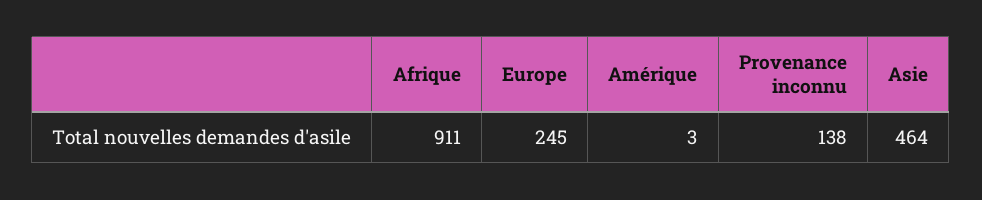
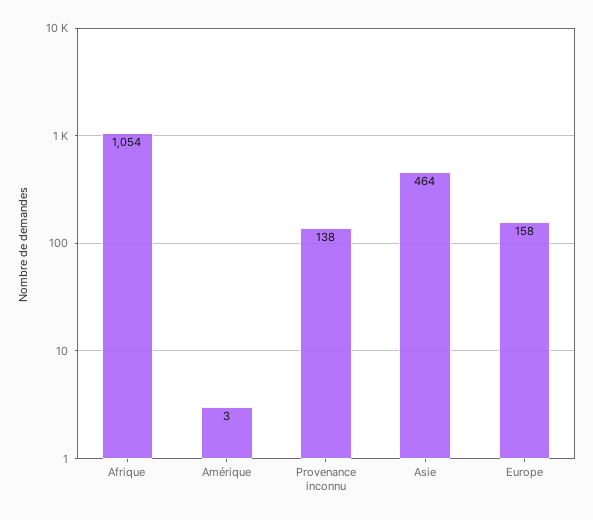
Afrique: 911 -> 1054
Europe: 245 -> 158

